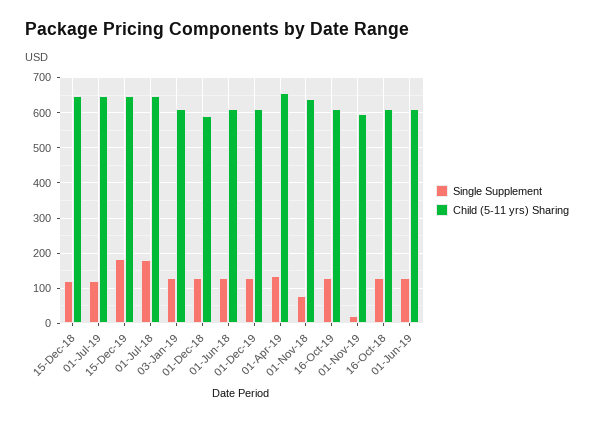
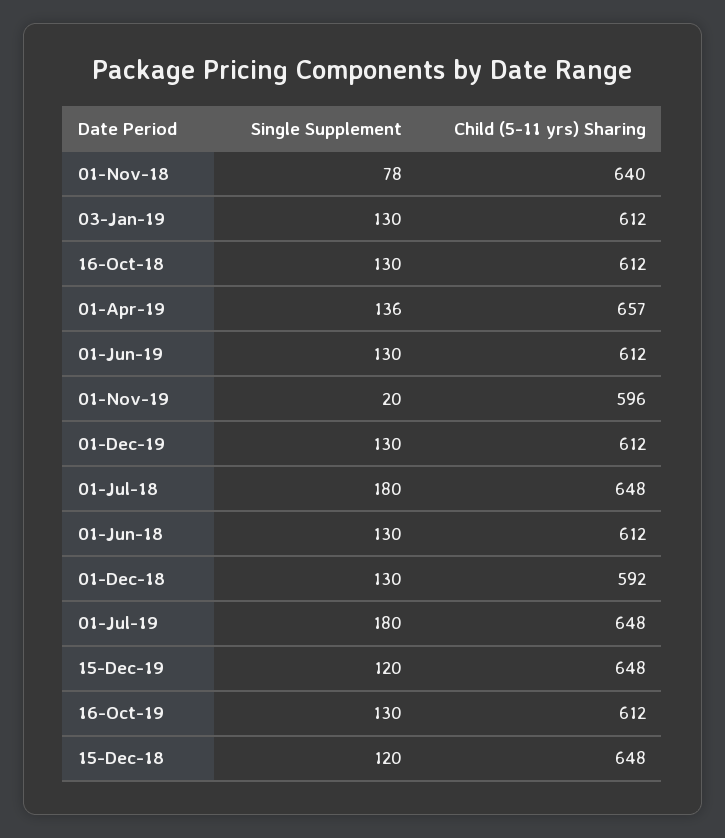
Single Supplement, 01-Jul-19: 120 -> 180
Single Supplement, 15-Dec-19: 180 -> 120

